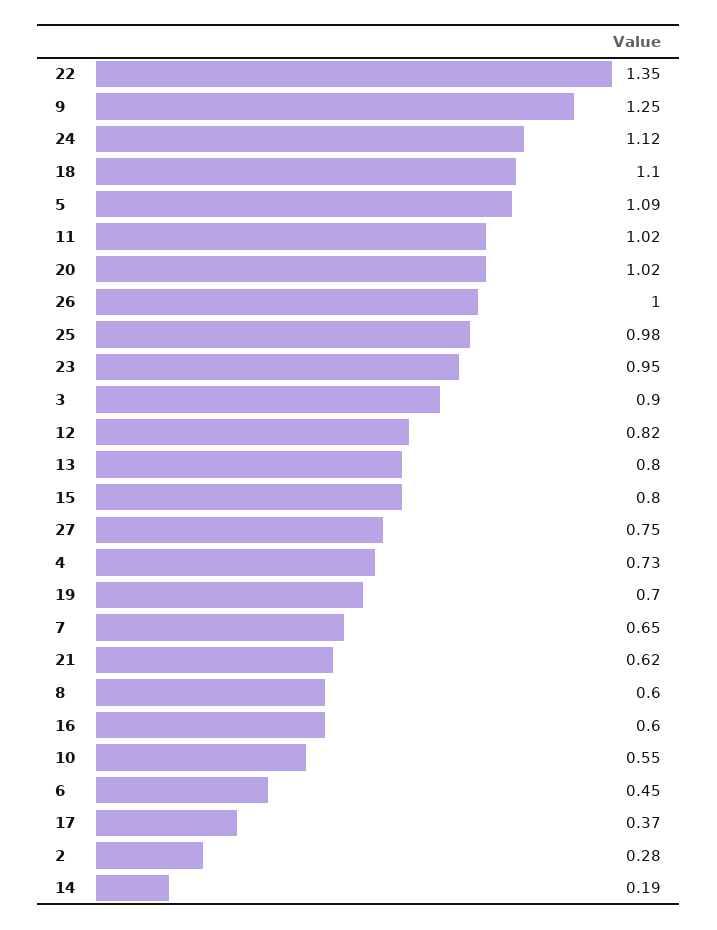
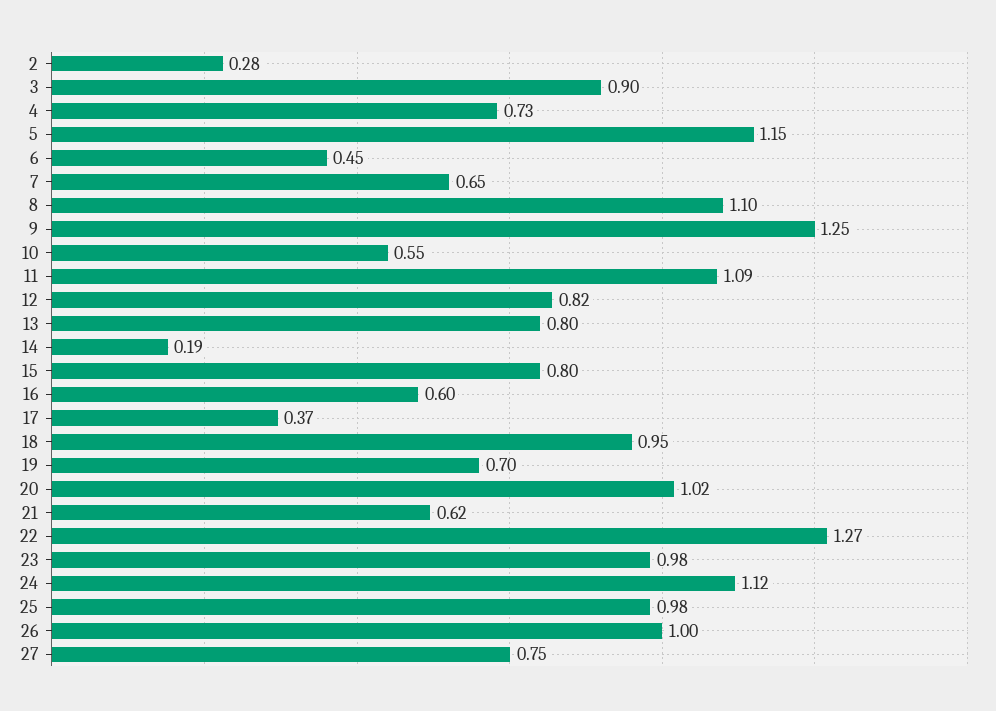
22: 1.35 -> 1.27
18: 1.1 -> 0.95
5: 1.09 -> 1.15
11: 1.02 -> 1.09
23: 0.95 -> 0.98
8: 0.6 -> 1.1

